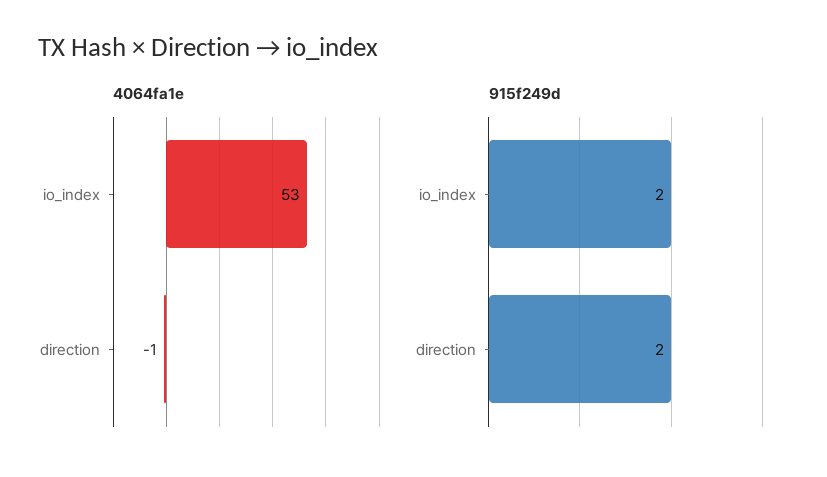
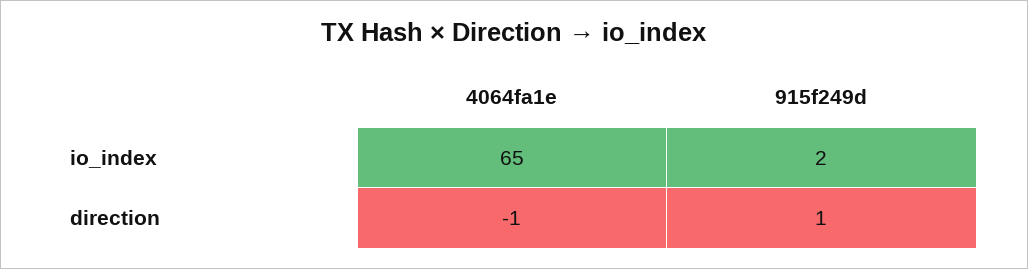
4064fa1e, io_index: 53 -> 65
915f249d, direction: 2 -> 1

